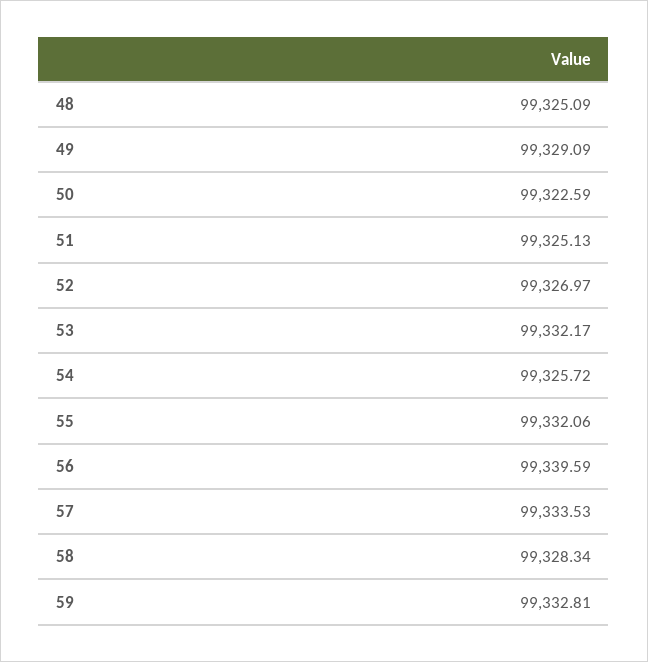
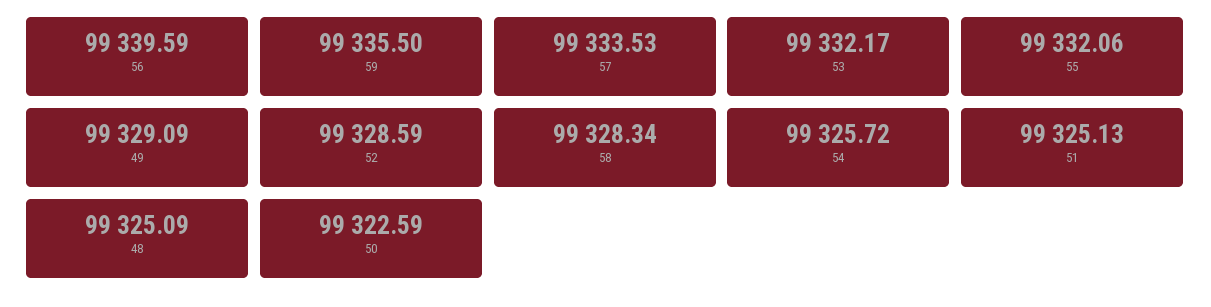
52: 99326.97 -> 99328.59
59: 99332.81 -> 99335.5

